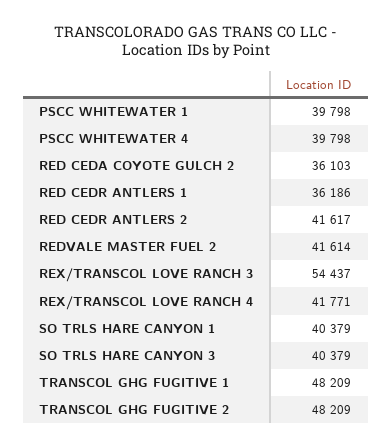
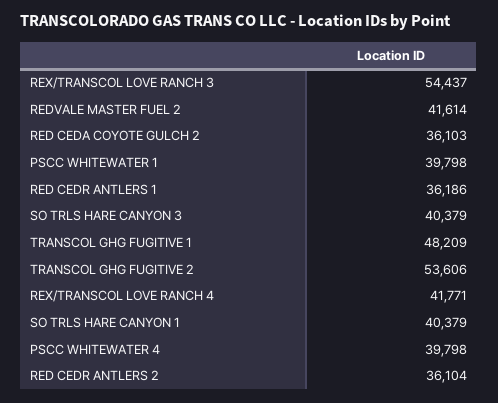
RED CEDR ANTLERS 2: 41617 -> 36104
TRANSCOL GHG FUGITIVE 2: 48209 -> 53606

